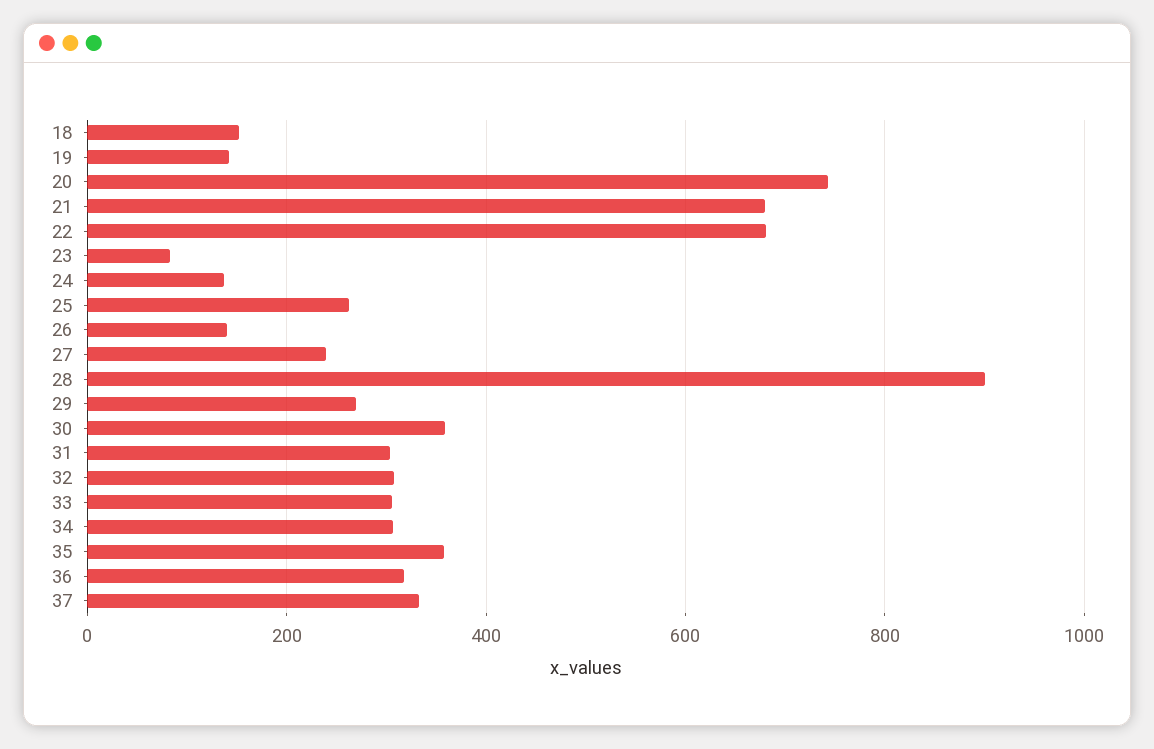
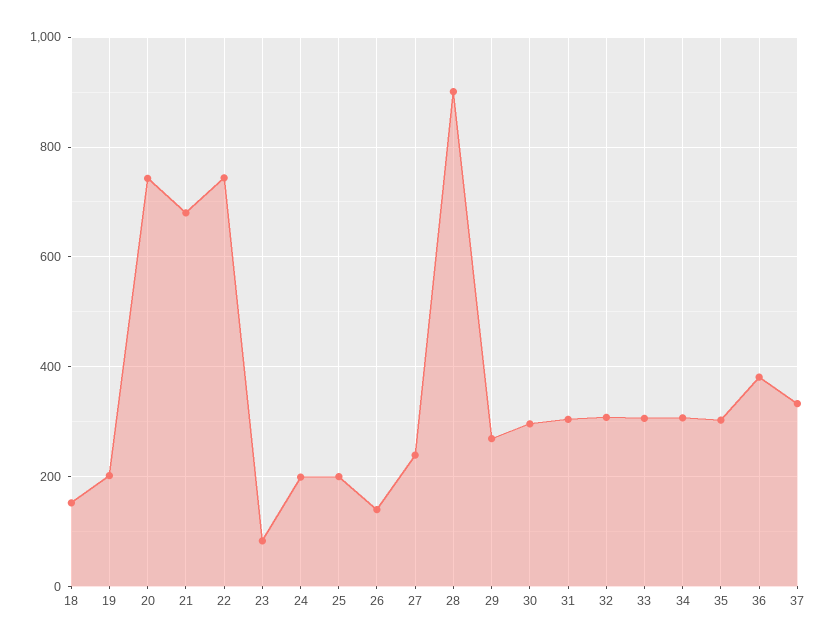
19: 140 -> 200
22: 680 -> 740
24: 140 -> 200
25: 260 -> 200
30: 360 -> 300
35: 360 -> 300
36: 320 -> 380

